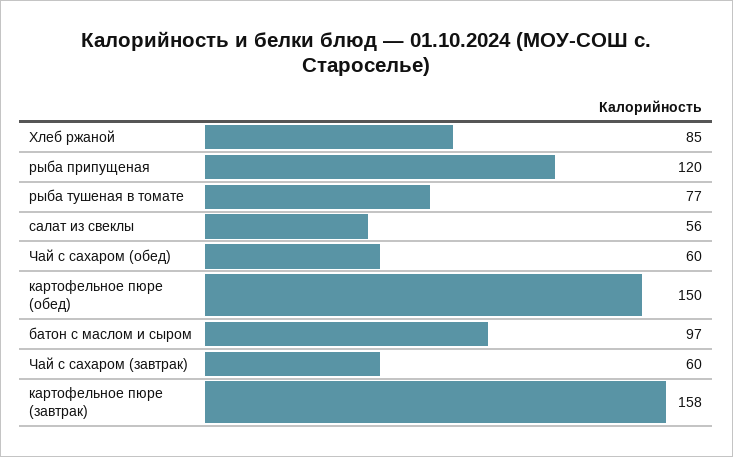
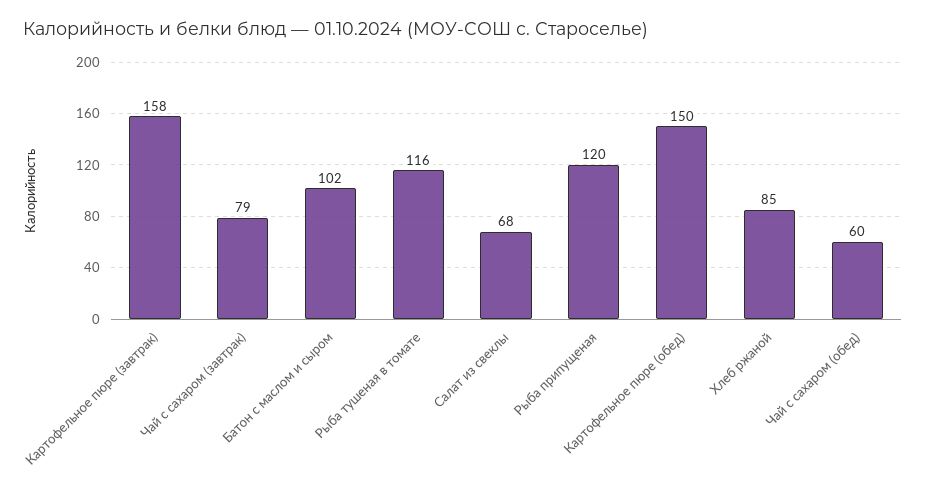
рыба тушеная в томате: 77 -> 116
салат из свеклы: 56 -> 68
батон с маслом и сыром: 97 -> 102
Чай с сахаром (завтрак): 60 -> 79

